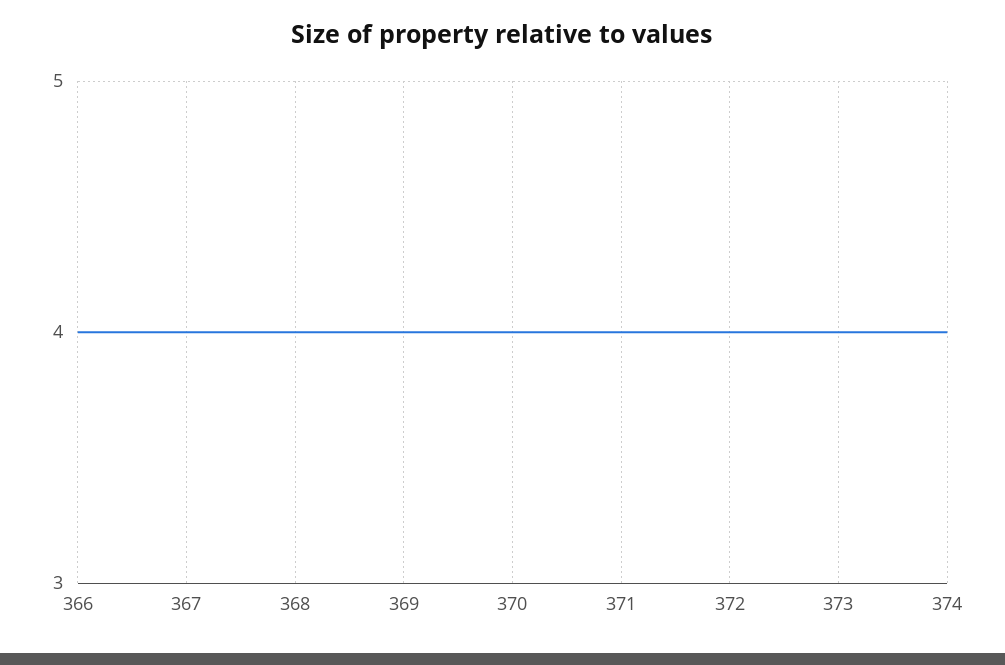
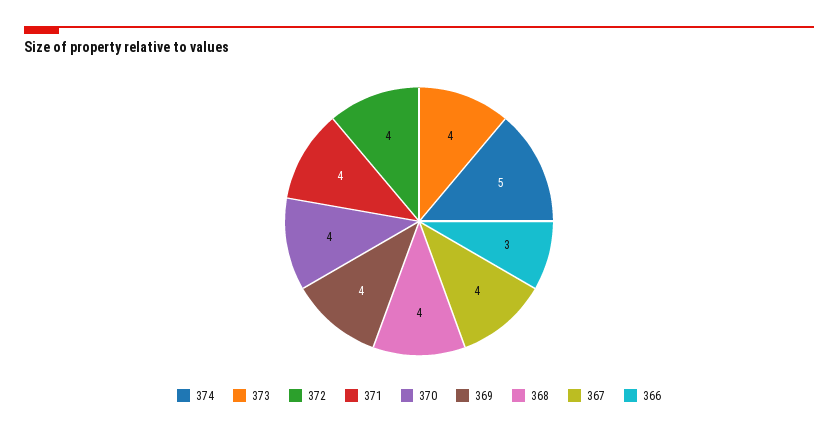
366: 4 -> 3
374: 4 -> 5

